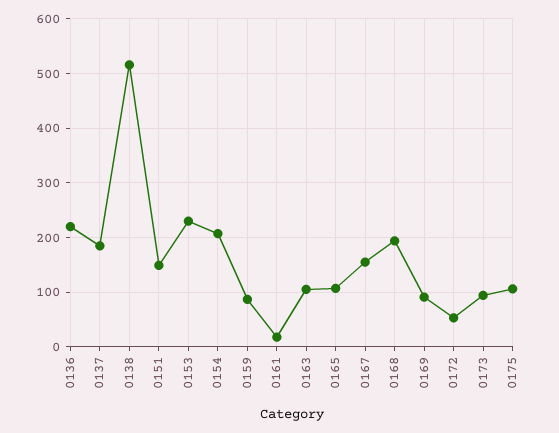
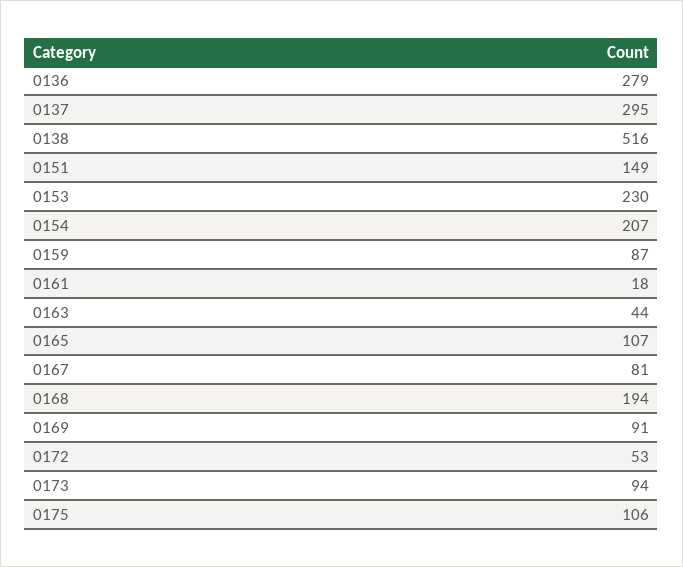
0136: 220 -> 279
0137: 180 -> 295
0163: 100 -> 44
0167: 160 -> 81

